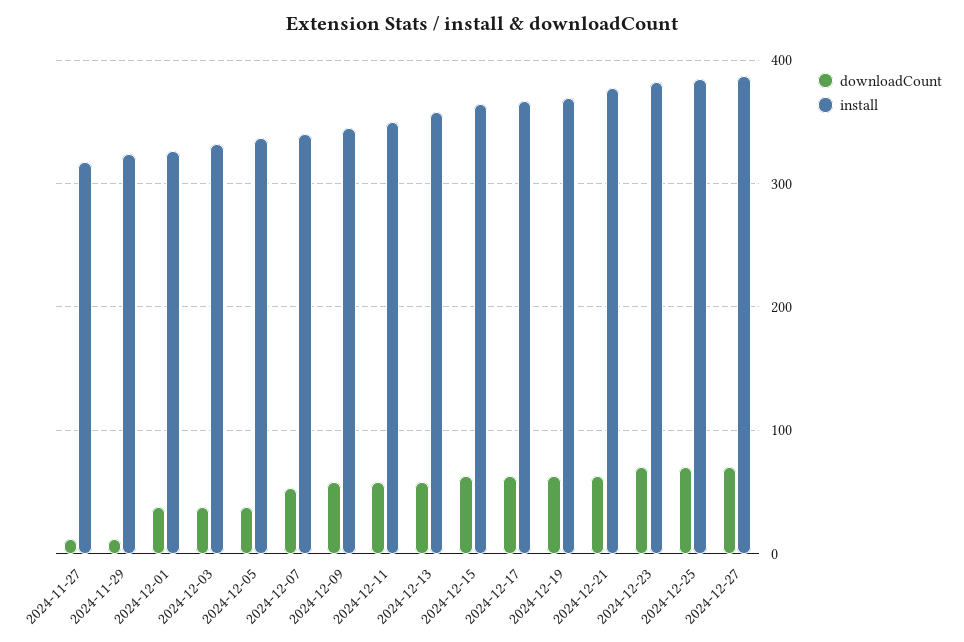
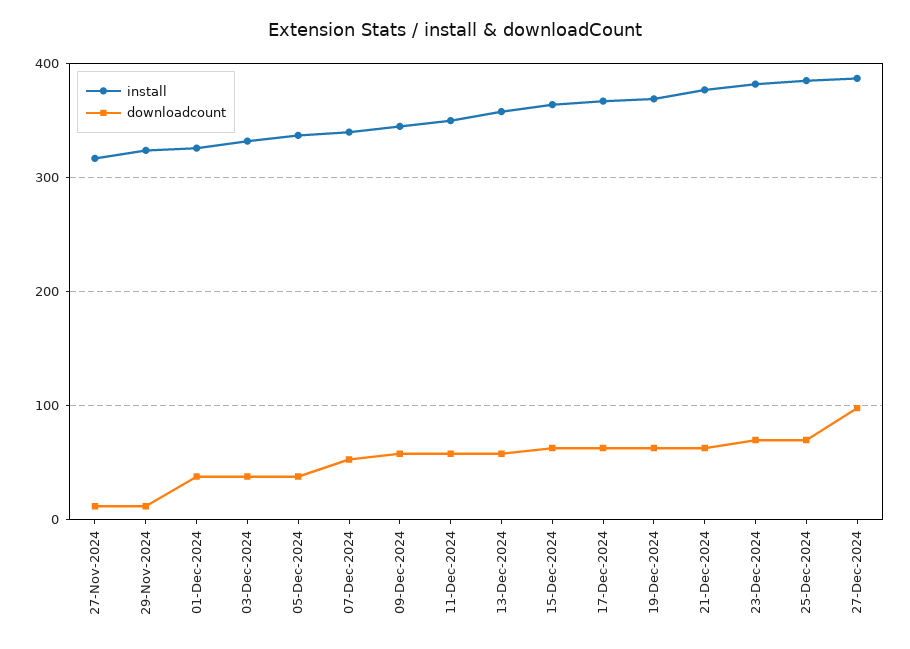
downloadCount, 2024-12-27: 70 -> 100

